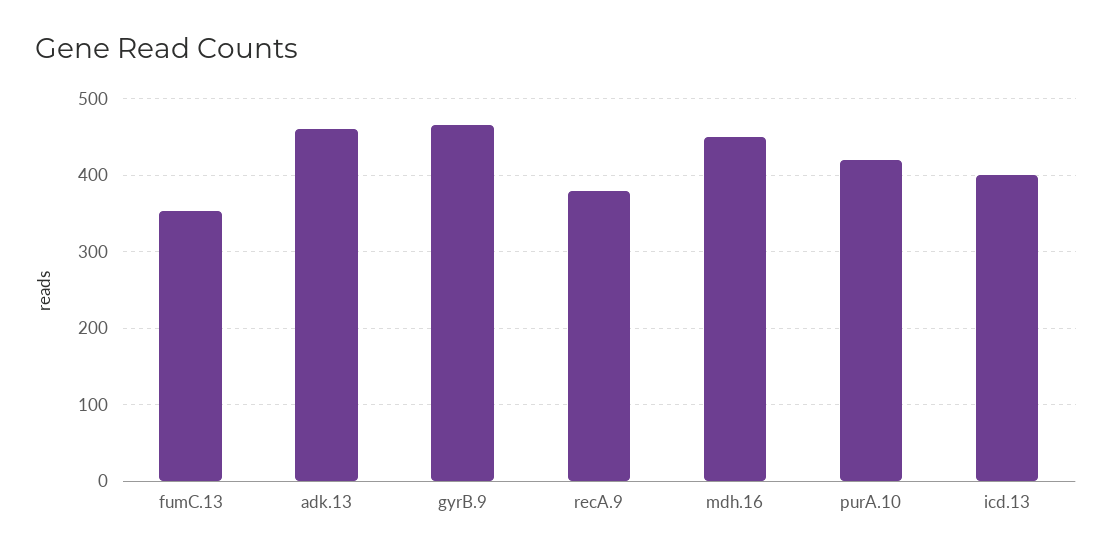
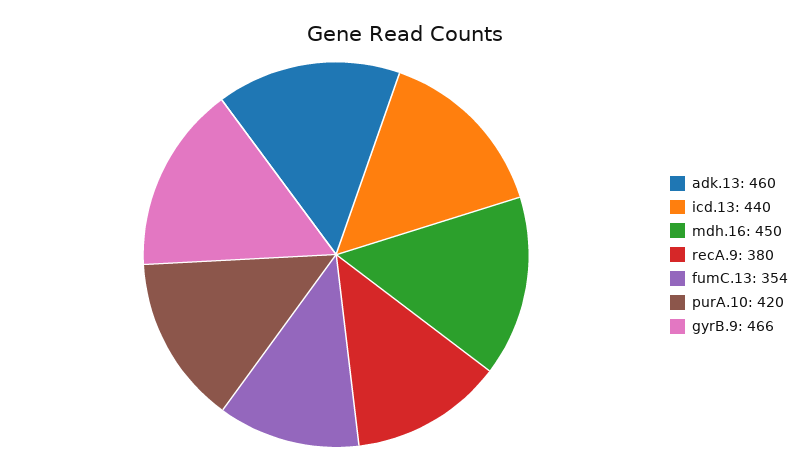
icd.13: 400 -> 440

